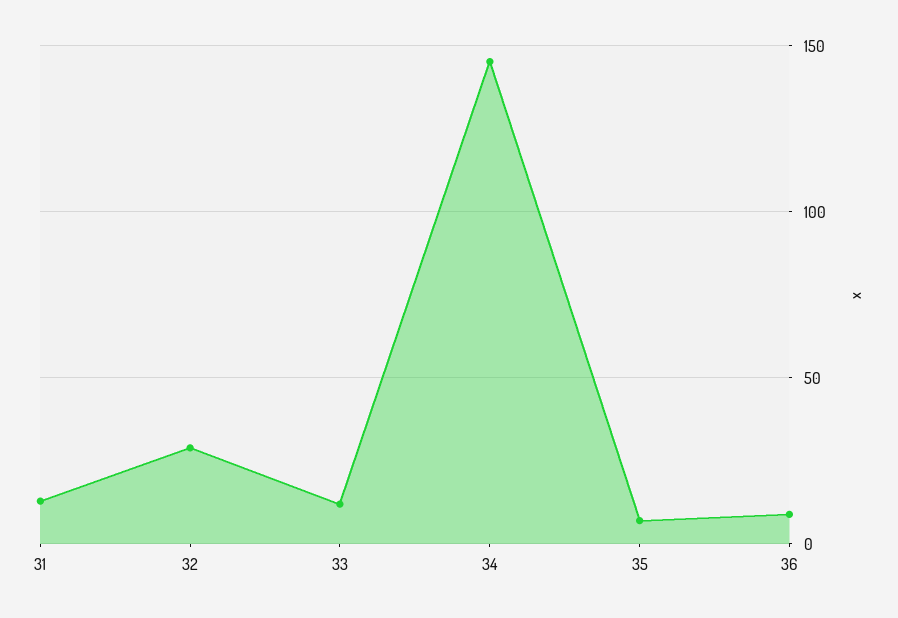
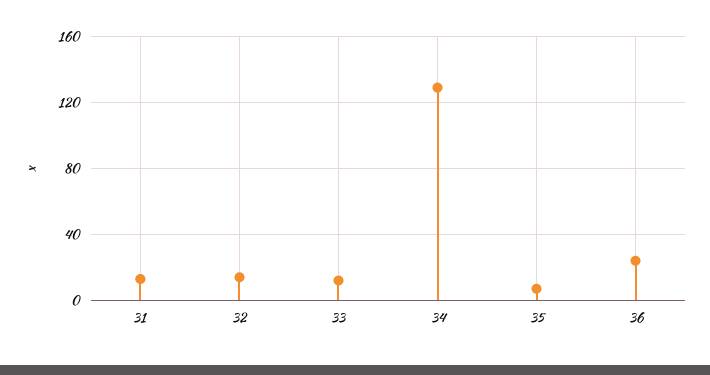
32: 30 -> 15
34: 145 -> 130
36: 10 -> 25

